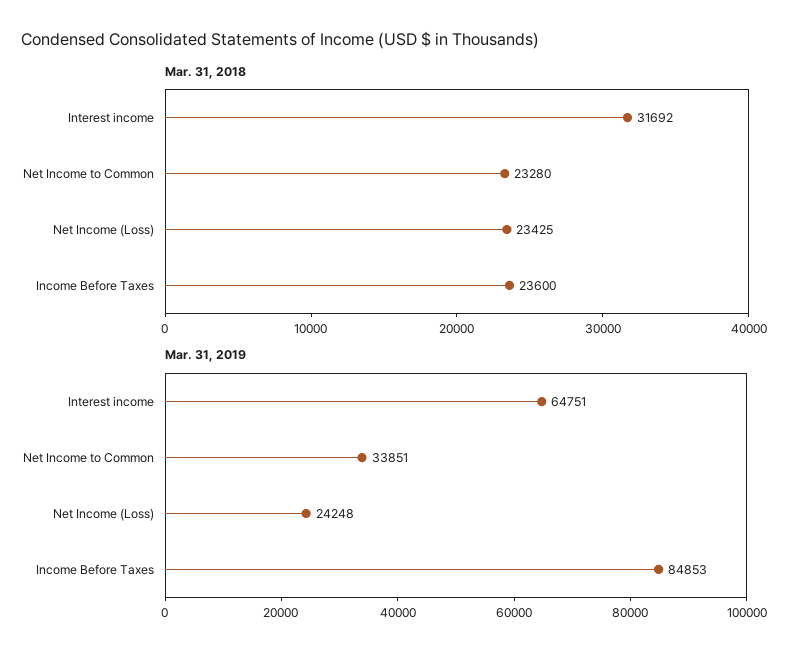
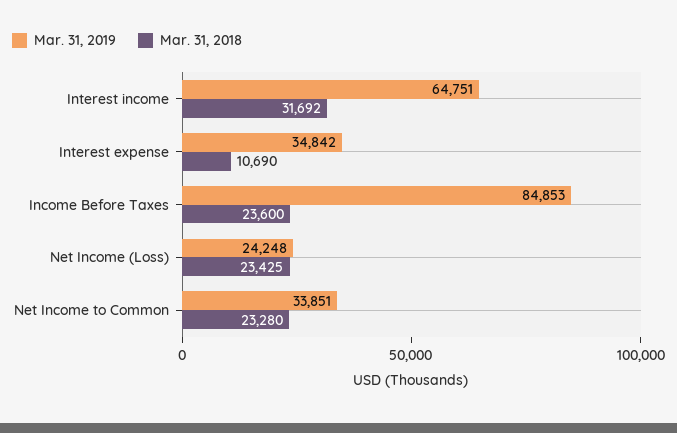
Mar. 31, 2019, Interest expense: none -> 34842
Mar. 31, 2018, Interest expense: none -> 10690

